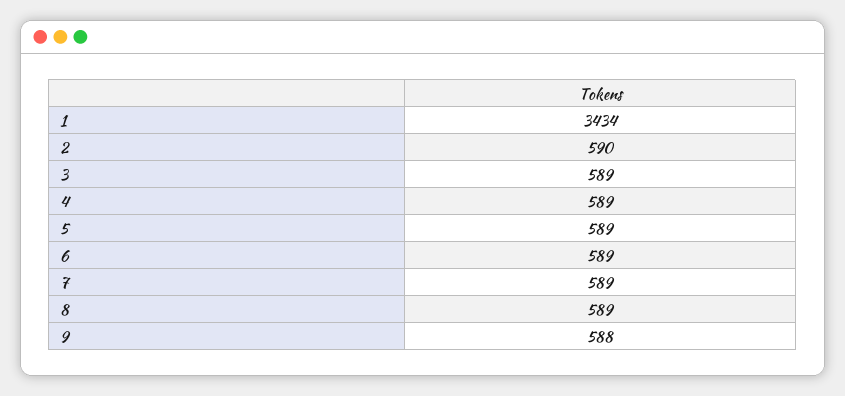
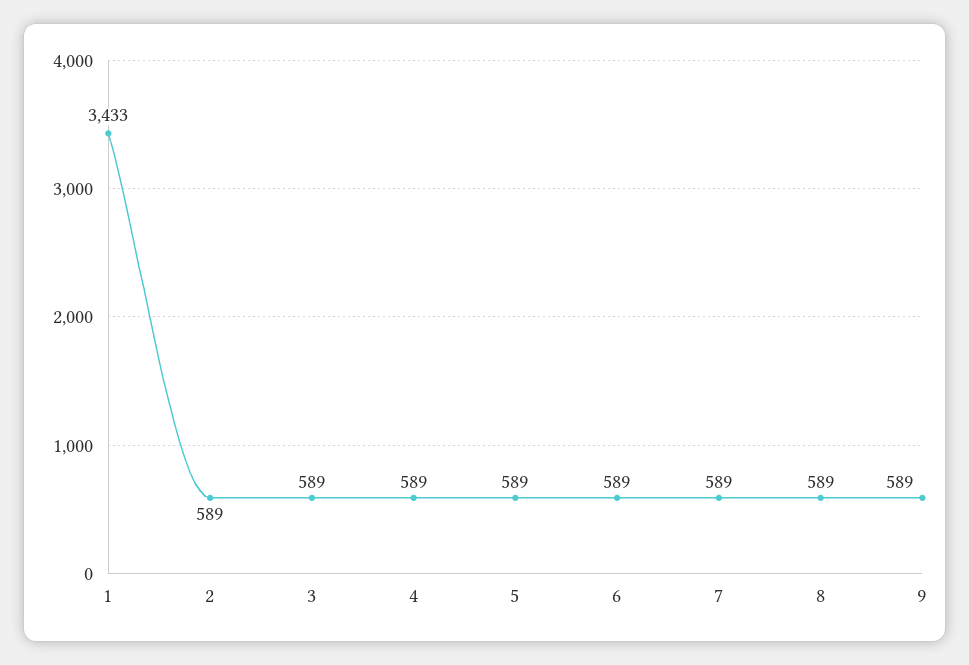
1: 3434 -> 3433
2: 590 -> 589
9: 588 -> 589

